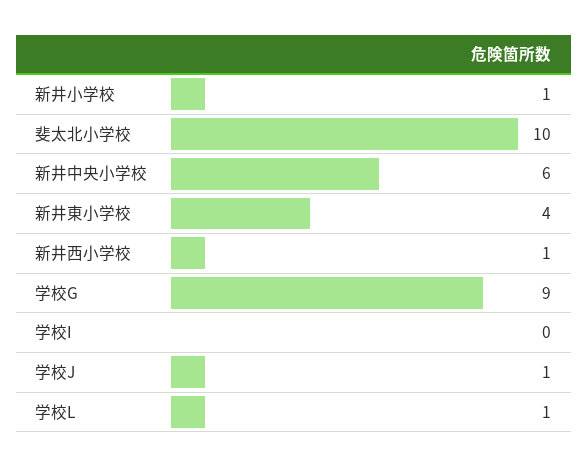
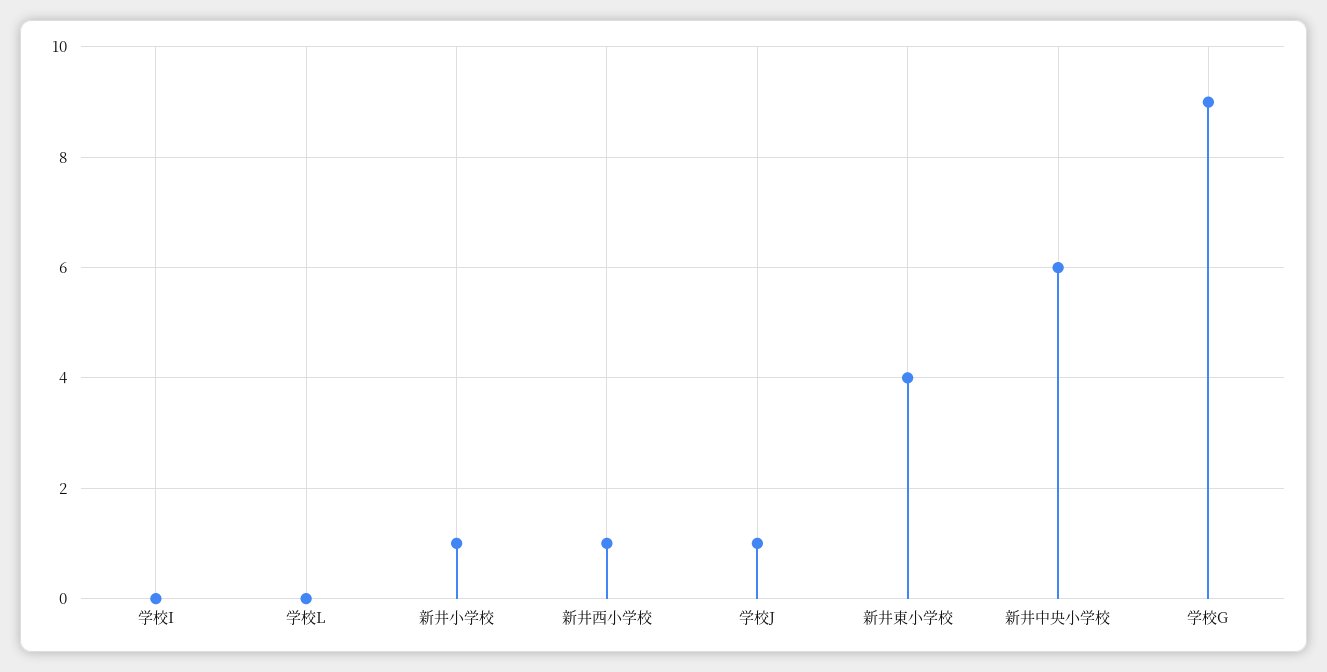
斐太北小学校: 10 -> none
学校L: 1 -> 0

